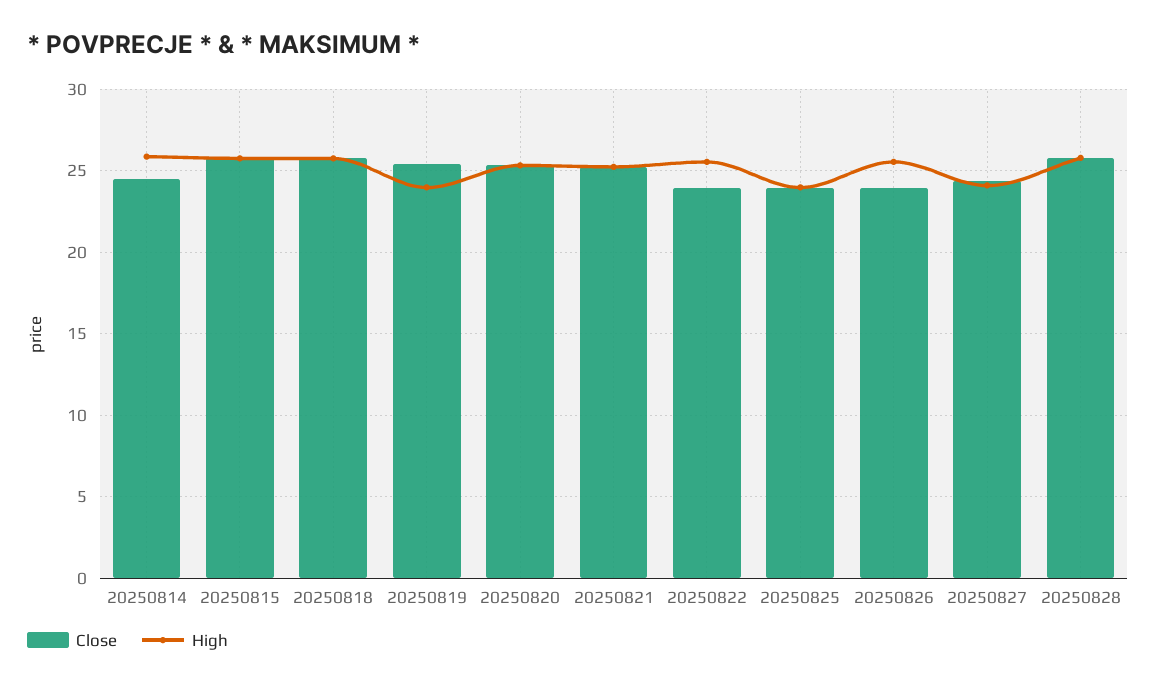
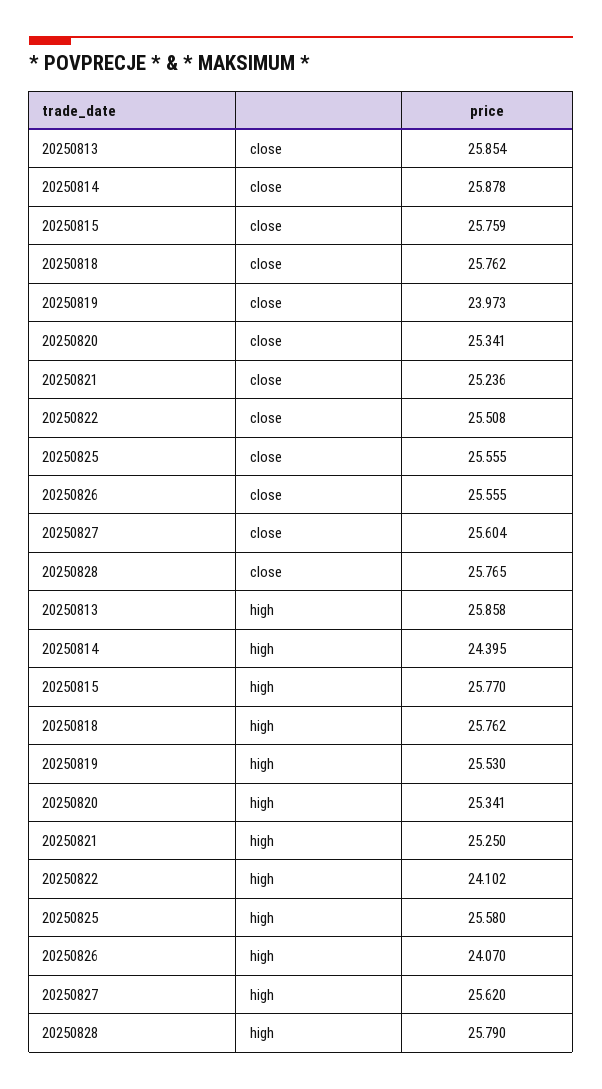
Close, 20250814: 24.5 -> 25.878
High, 20250814: 26 -> 24.395
Close, 20250819: 25.5 -> 23.973
High, 20250819: 24 -> 25.53
Close, 20250822: 24 -> 25.508
High, 20250822: 25.5 -> 24.102
Close, 20250825: 24 -> 25.555
High, 20250825: 24 -> 25.58
Close, 20250826: 24 -> 25.555
High, 20250826: 25.5 -> 24.07
Close, 20250827: 24.5 -> 25.604
High, 20250827: 24 -> 25.62
Close, 20250813: none -> 25.854
High, 20250813: none -> 25.858

